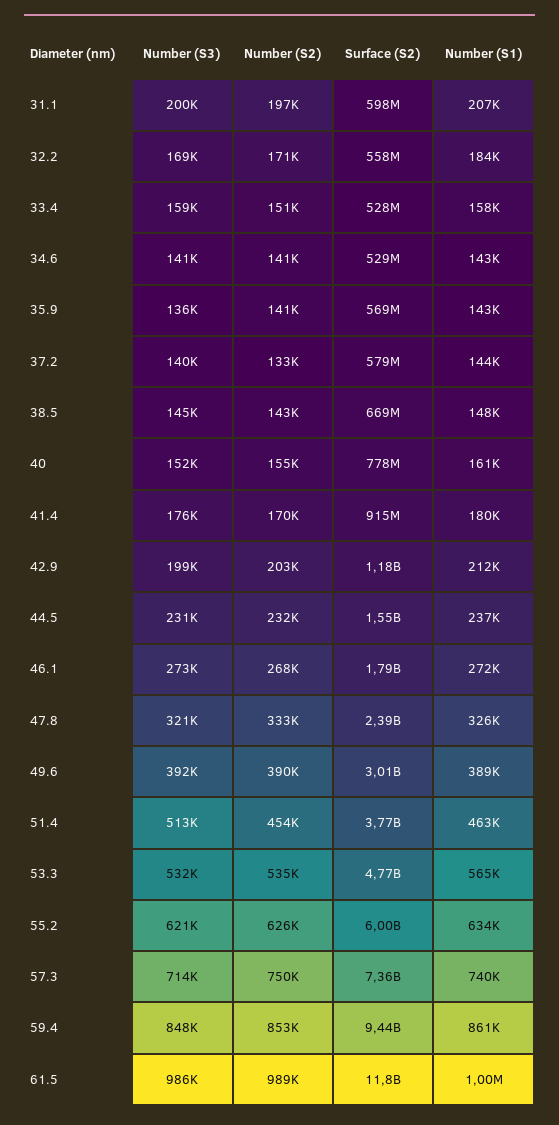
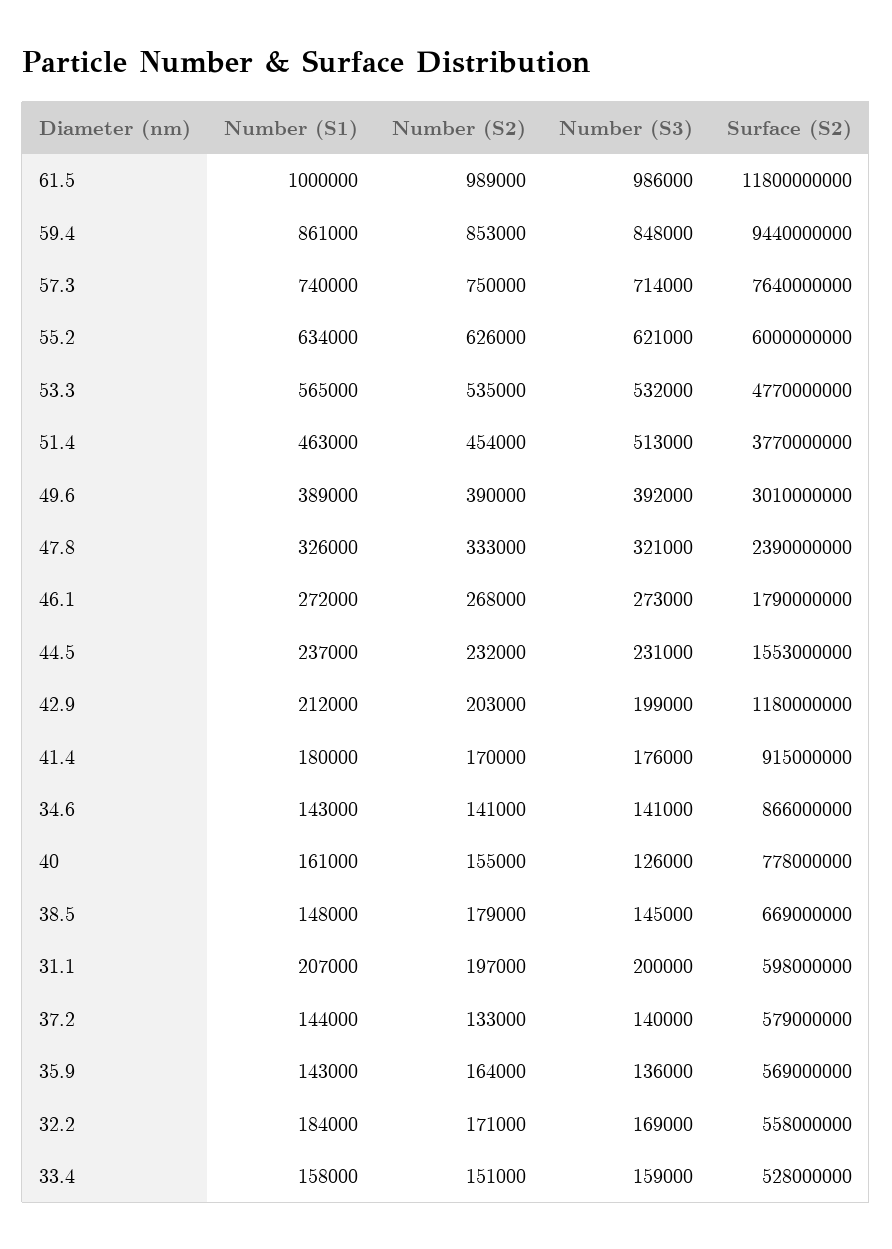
Surface (S2), 34.6: 529000000 -> 866000000
Number (S2), 35.9: 141000 -> 164000
Number (S2), 38.5: 143000 -> 179000
Number (S3), 40: 152000 -> 126000
Surface (S2), 57.3: 7360000000 -> 7640000000

